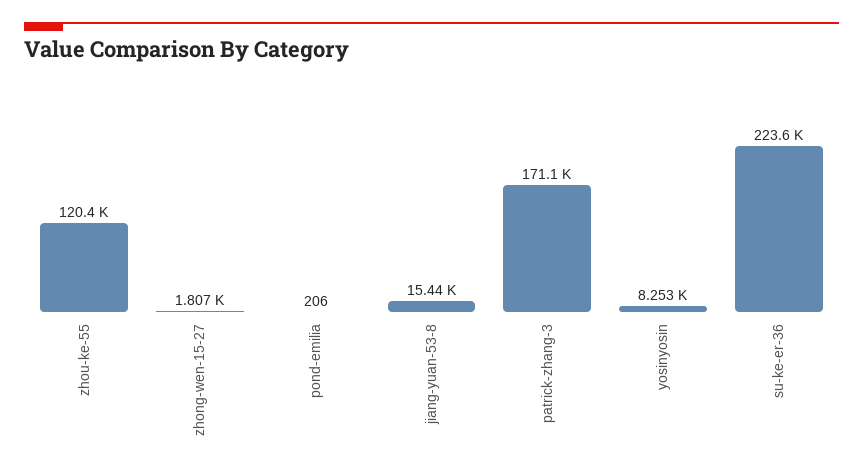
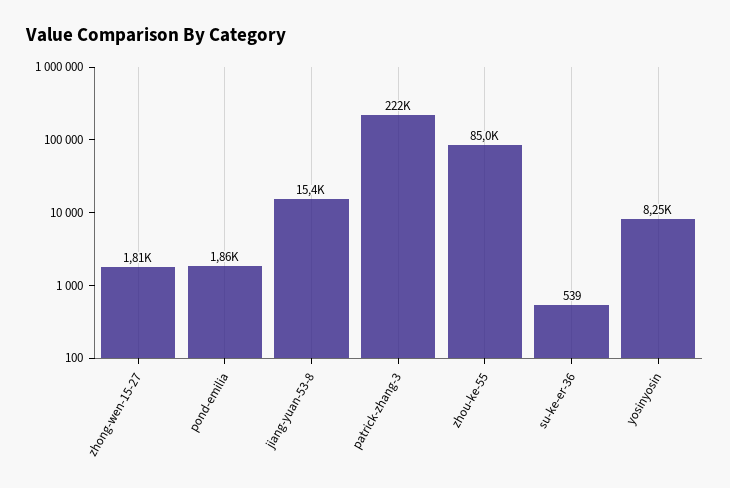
zhou-ke-55: 120400 -> 85000
pond-emilia: 206 -> 1860
patrick-zhang-3: 171100 -> 222000
su-ke-er-36: 223600 -> 539

